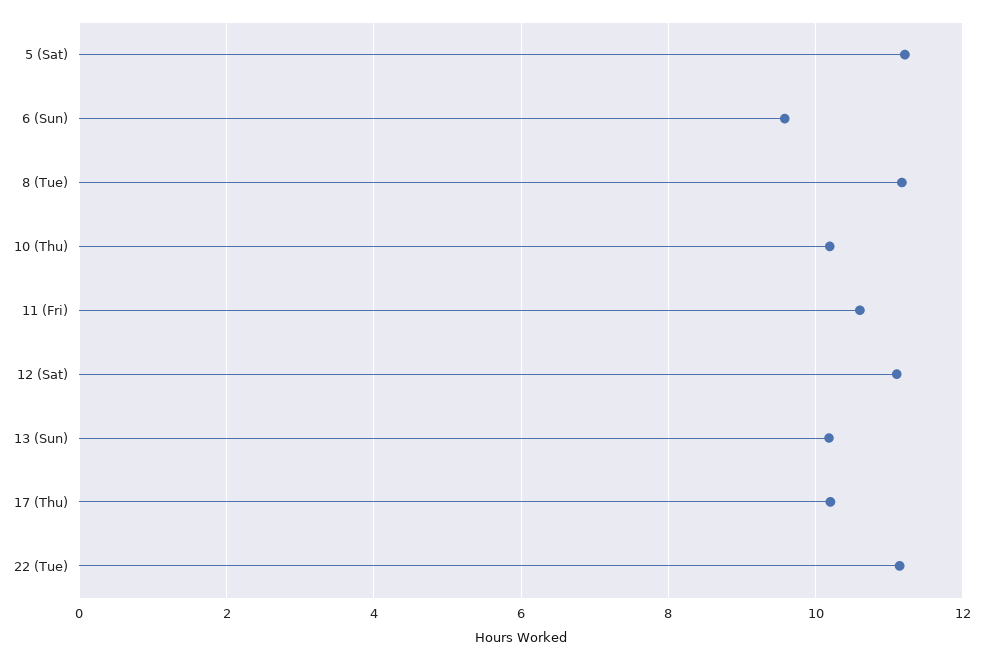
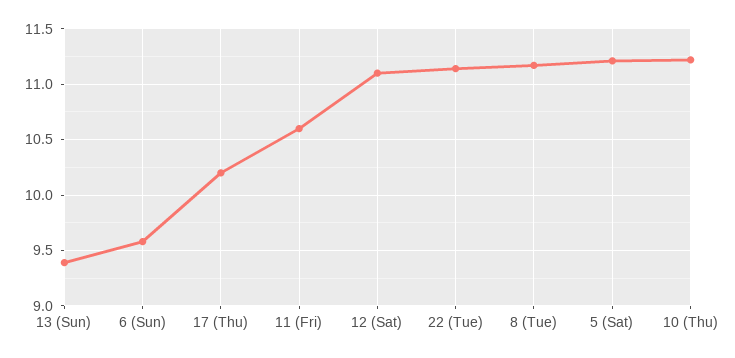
10 (Thu): 10.2 -> 11.2
13 (Sun): 10.2 -> 9.4

